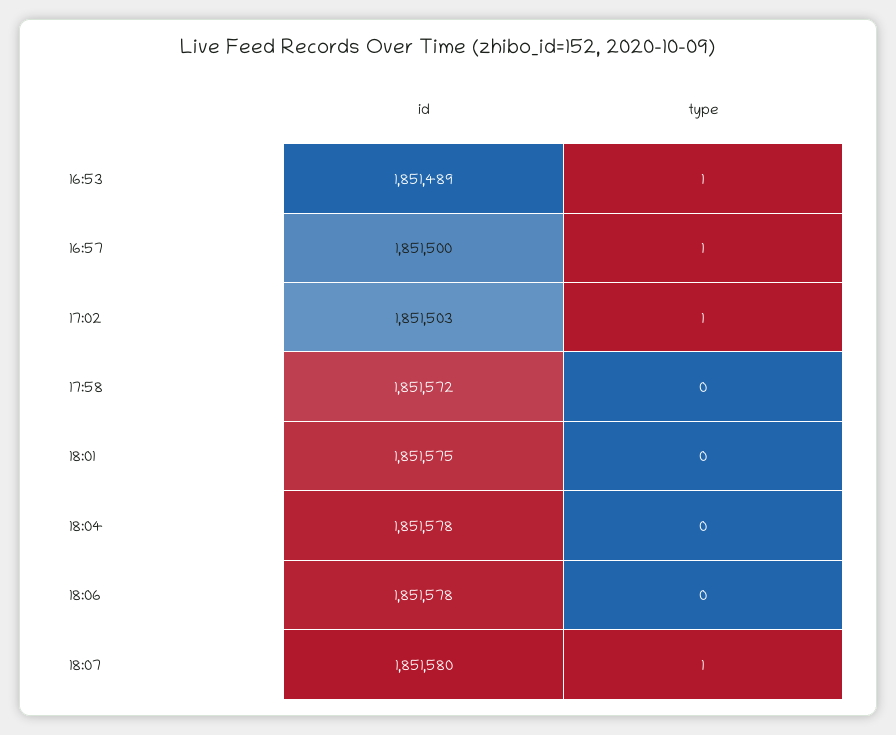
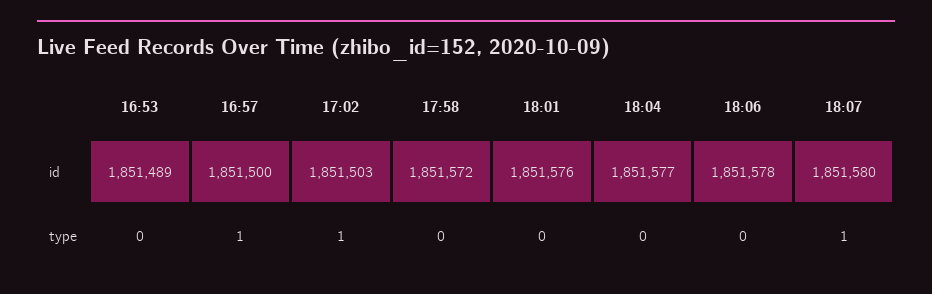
type, 16:53: 1 -> 0
id, 18:01: 1851575 -> 1851576
id, 18:04: 1851578 -> 1851577

